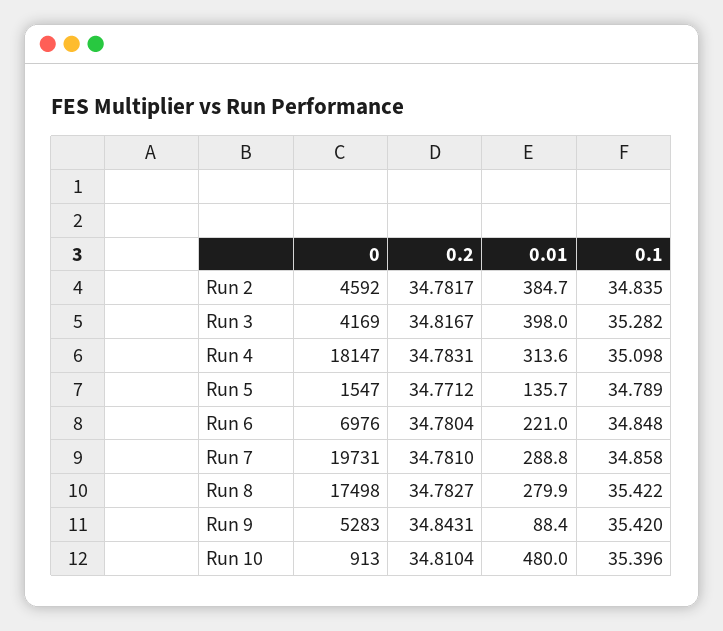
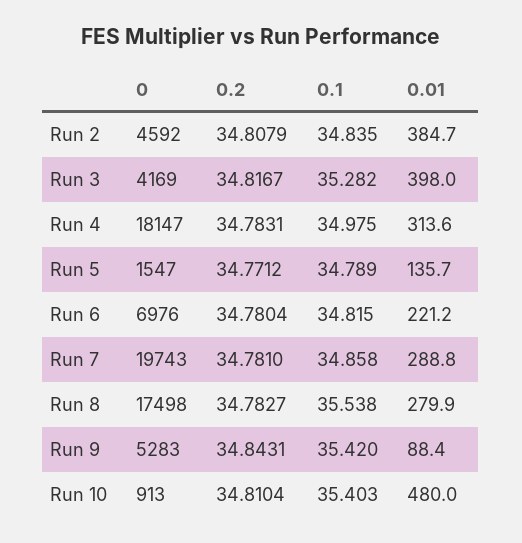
0.2, Run 2: 34.7817 -> 34.8079
0.1, Run 4: 35.098 -> 34.975
0.01, Run 6: 221 -> 221.2
0.1, Run 6: 34.848 -> 34.815
0, Run 7: 19731 -> 19743
0.1, Run 8: 35.422 -> 35.538
0.1, Run 10: 35.396 -> 35.403

